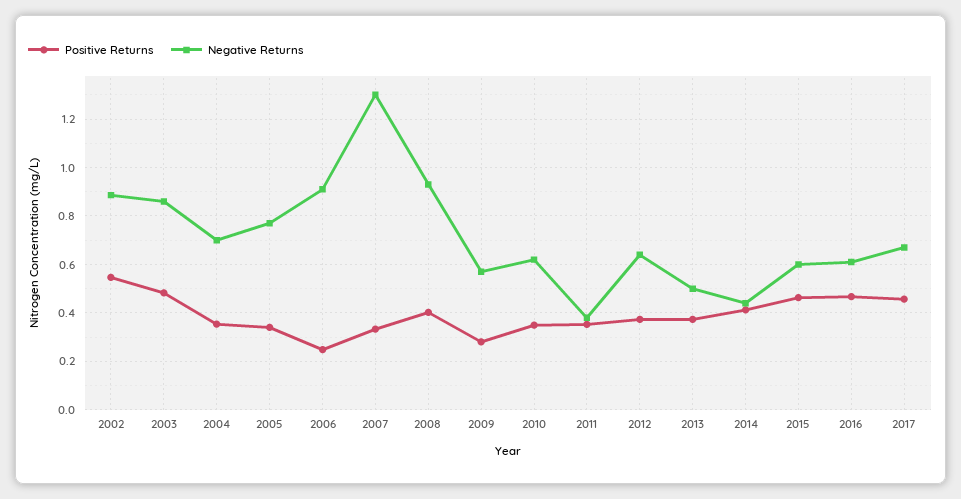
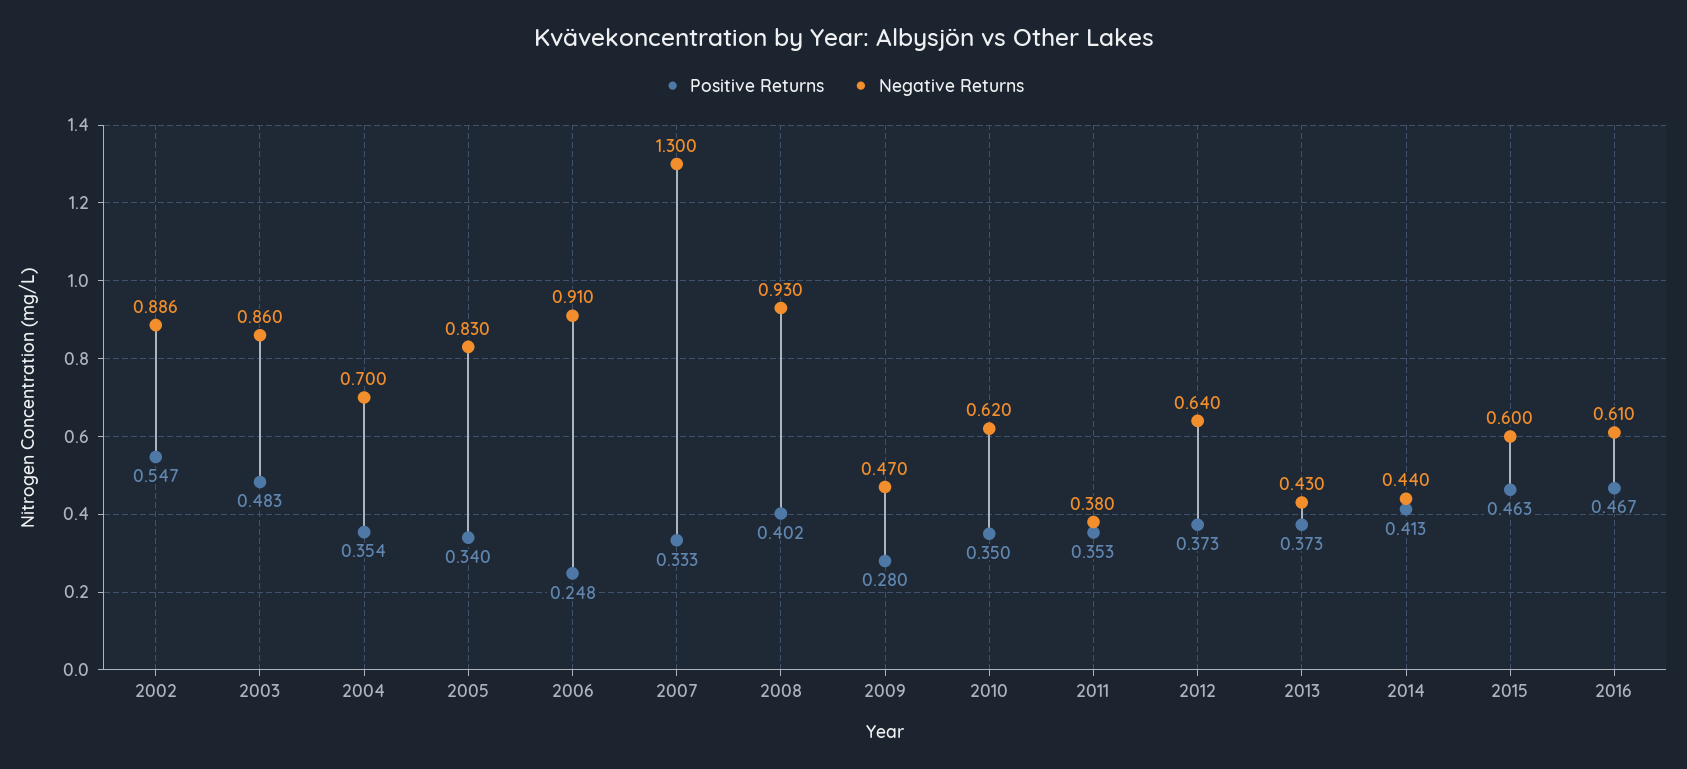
Negative Returns, 2005: 0.775 -> 0.83
Negative Returns, 2009: 0.575 -> 0.47
Negative Returns, 2013: 0.5 -> 0.43
Positive Returns, 2017: 0.45 -> none
Negative Returns, 2017: 0.675 -> none

